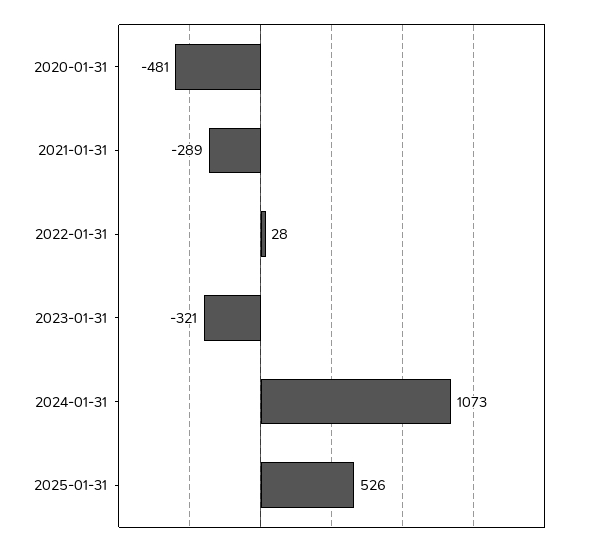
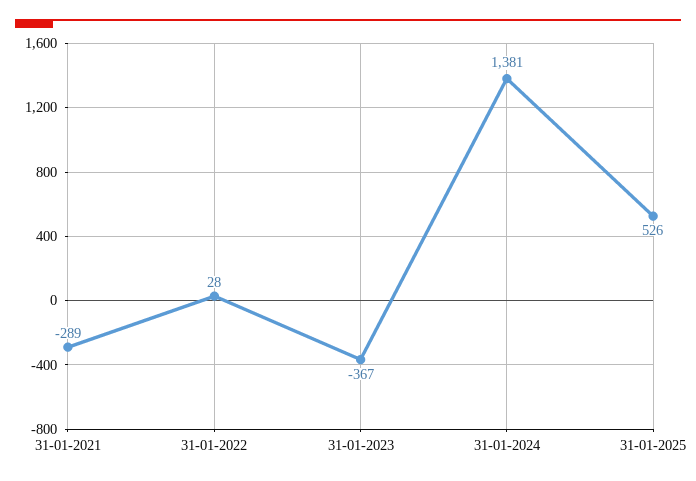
2020-01-31: -481 -> none
2023-01-31: -321 -> -367
2024-01-31: 1073 -> 1381

